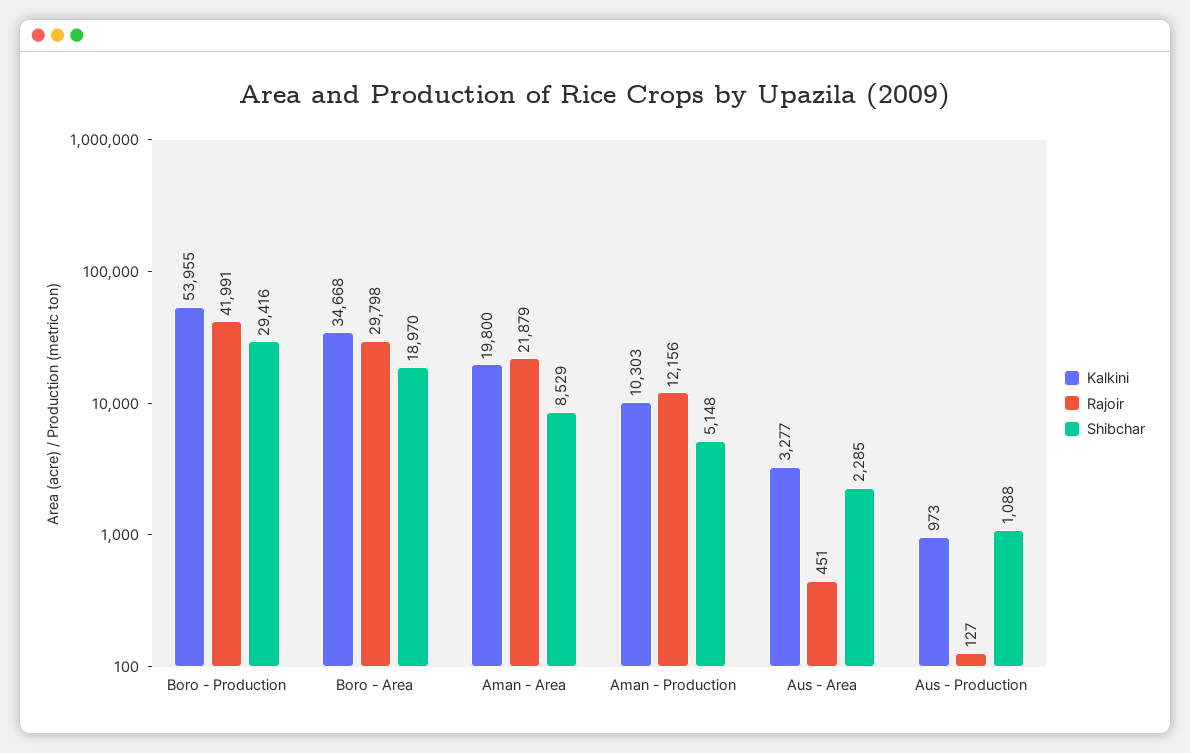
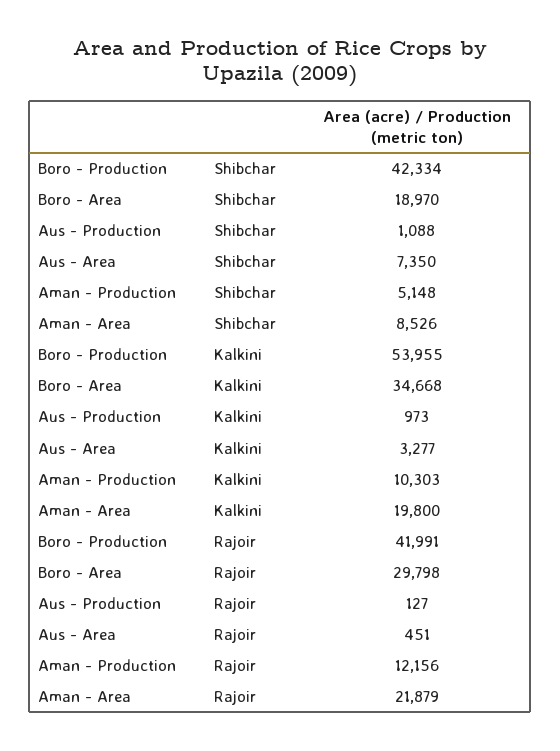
Shibchar, Boro - Production: 29416 -> 42334
Shibchar, Aman - Area: 8529 -> 8526
Shibchar, Aus - Area: 2285 -> 7350

